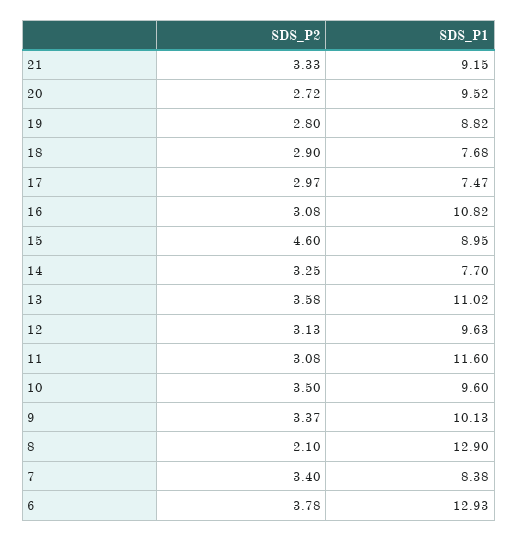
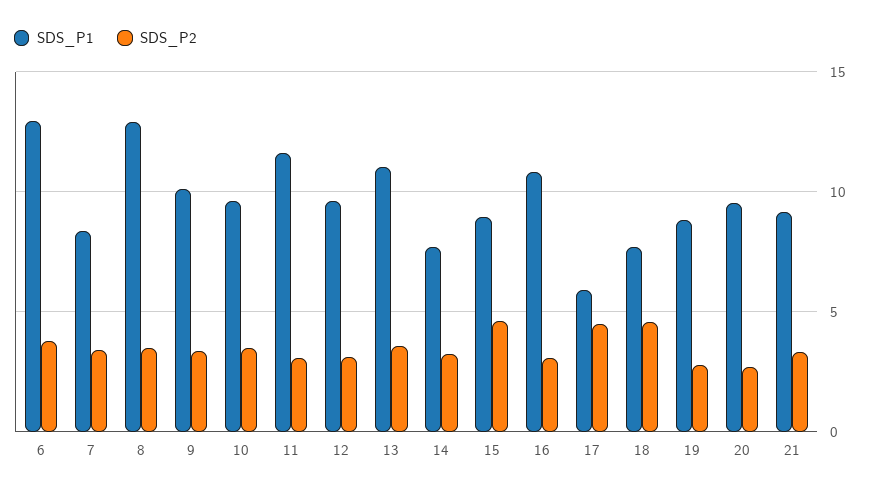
SDS_P2, 18: 2.9 -> 4.5
SDS_P2, 17: 2.97 -> 4.5
SDS_P1, 17: 7.47 -> 6
SDS_P2, 8: 2.1 -> 3.5

